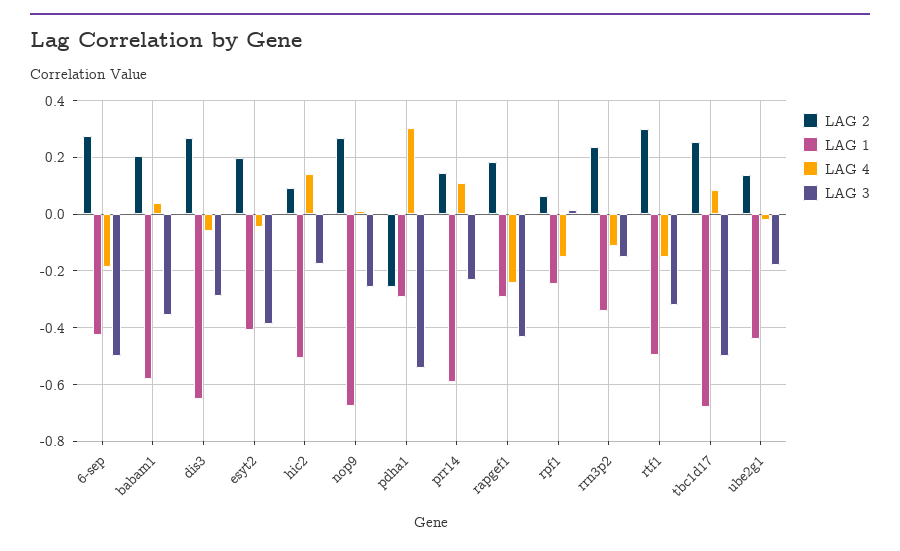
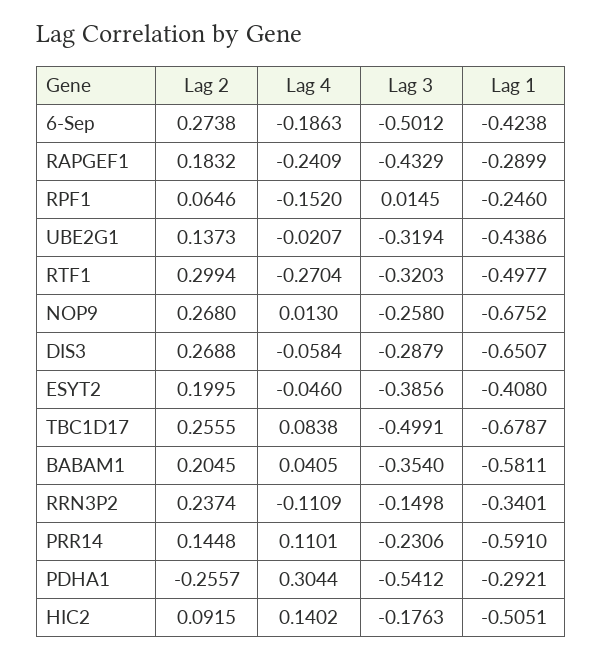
LAG 4, rtf1: -0.15 -> -0.2704
LAG 3, ube2g1: -0.175 -> -0.3194

